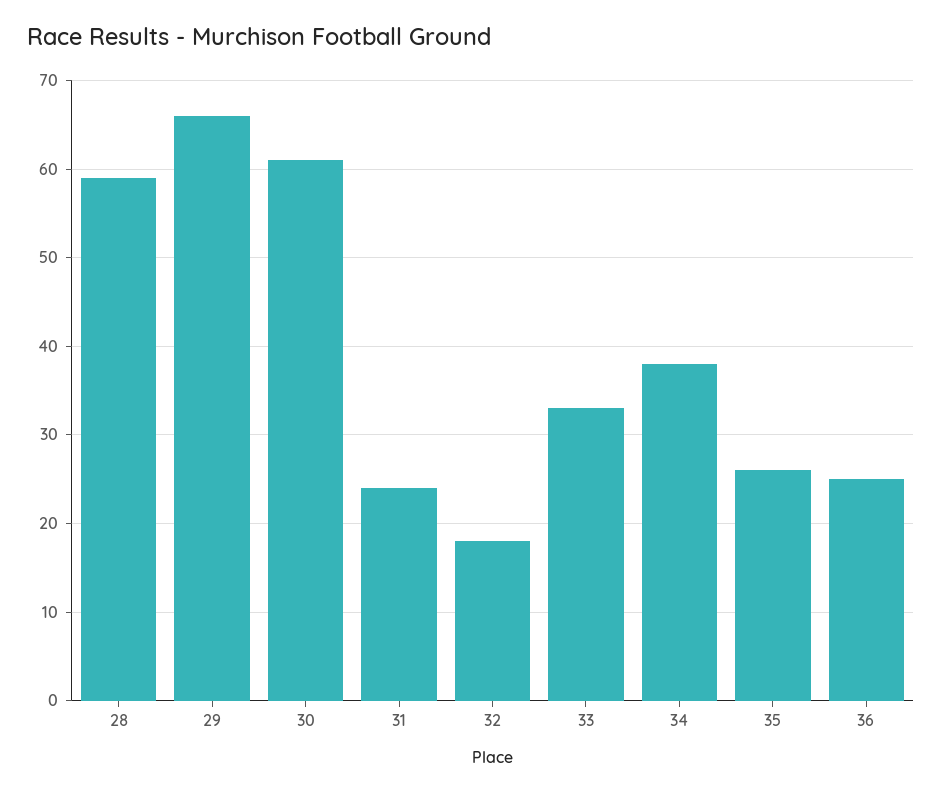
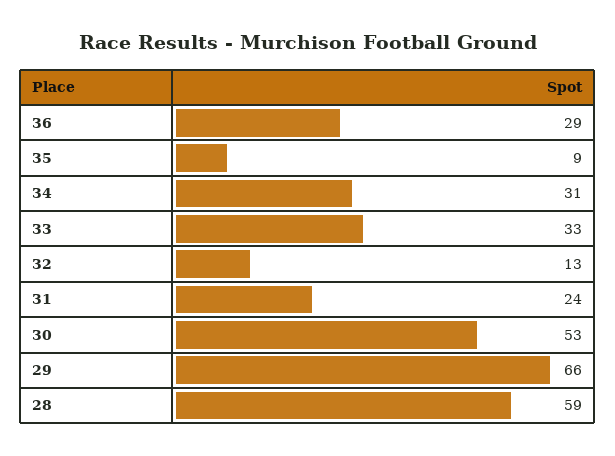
30: 61 -> 53
32: 18 -> 13
34: 38 -> 31
35: 26 -> 9
36: 25 -> 29

